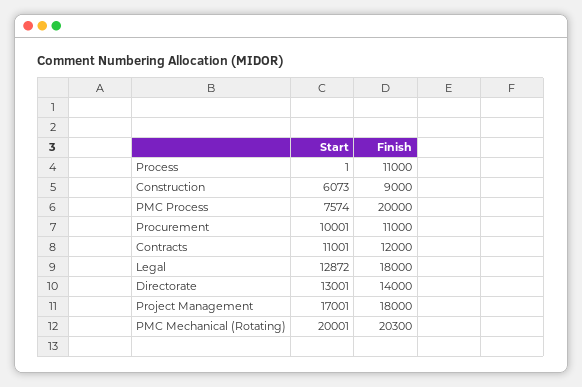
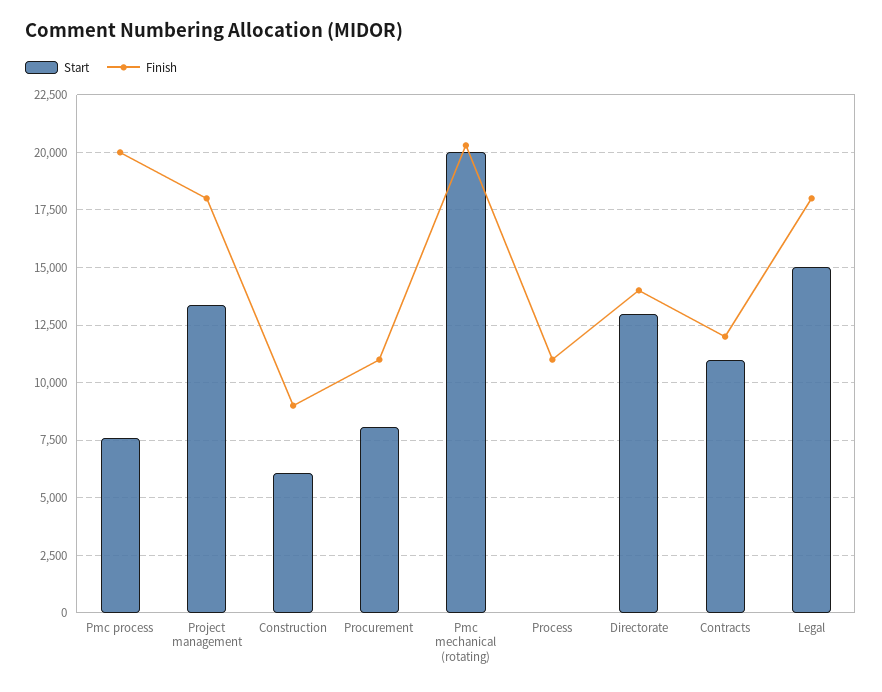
Start, Procurement: 10001 -> 8000
Start, Legal: 12872 -> 15000
Start, Project Management: 17001 -> 13500

